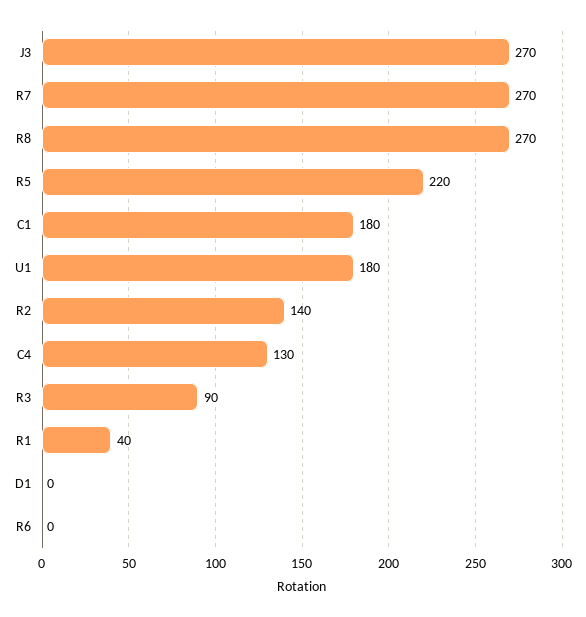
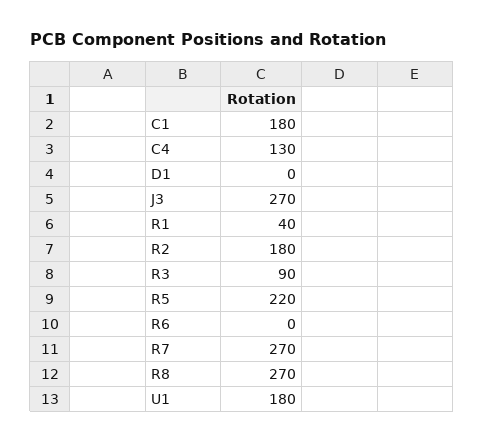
R2: 140 -> 180

